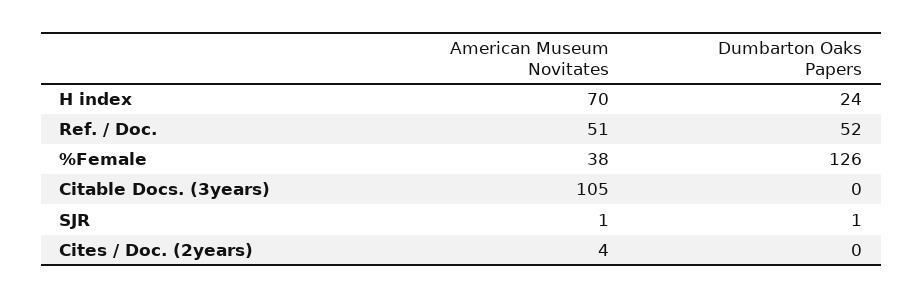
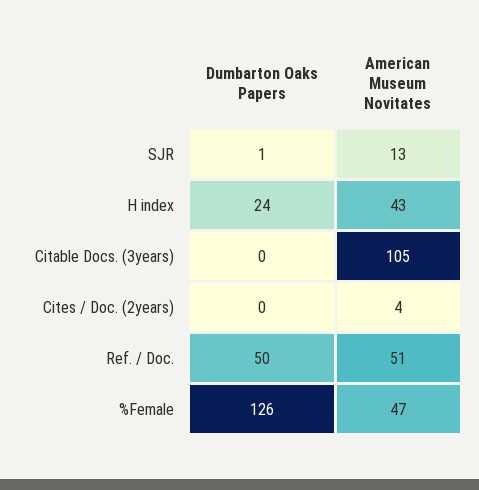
American Museum Novitates, H index: 70 -> 43
Dumbarton Oaks Papers, Ref. / Doc.: 52 -> 50
American Museum Novitates, %Female: 38 -> 47
American Museum Novitates, SJR: 1 -> 13

